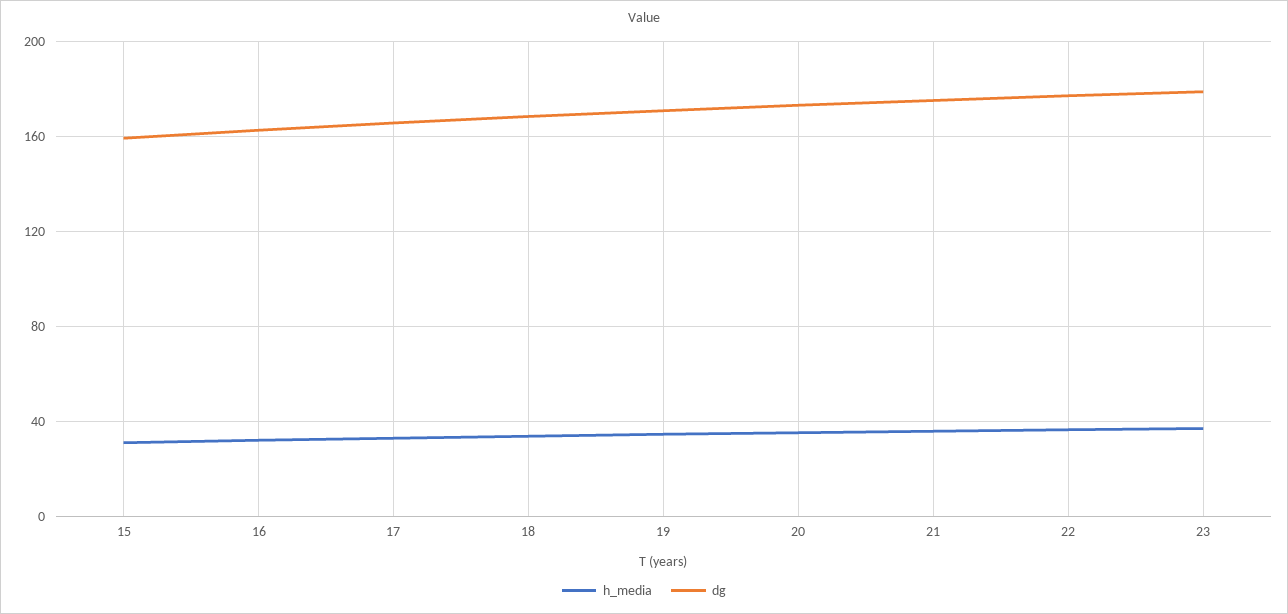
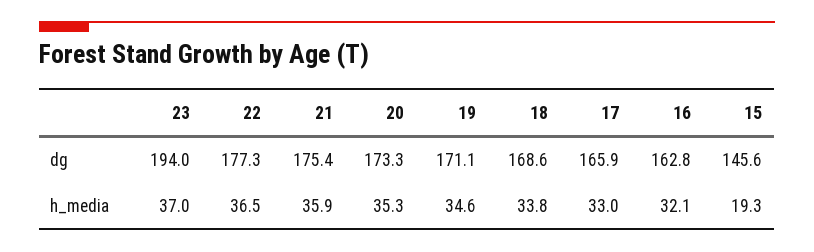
h_media, 15: 30 -> 19.3
dg, 15: 160 -> 145.6
dg, 23: 180 -> 194

